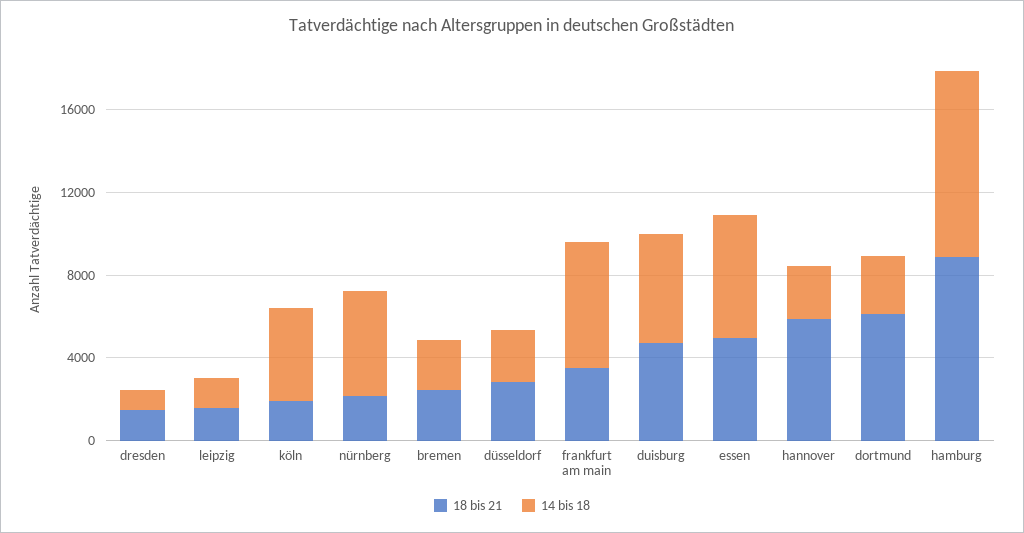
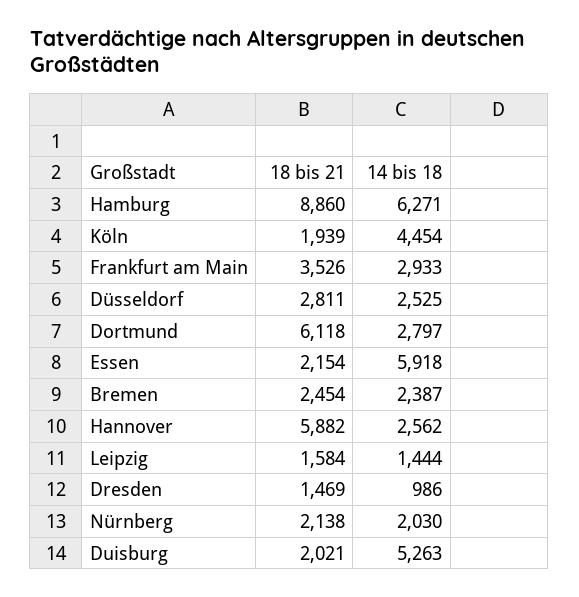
14 bis 18, nürnberg: 5000 -> 2030
14 bis 18, frankfurt am main: 6000 -> 2933
18 bis 21, duisburg: 5000 -> 2021
18 bis 21, essen: 5000 -> 2154
14 bis 18, hamburg: 9000 -> 6271

